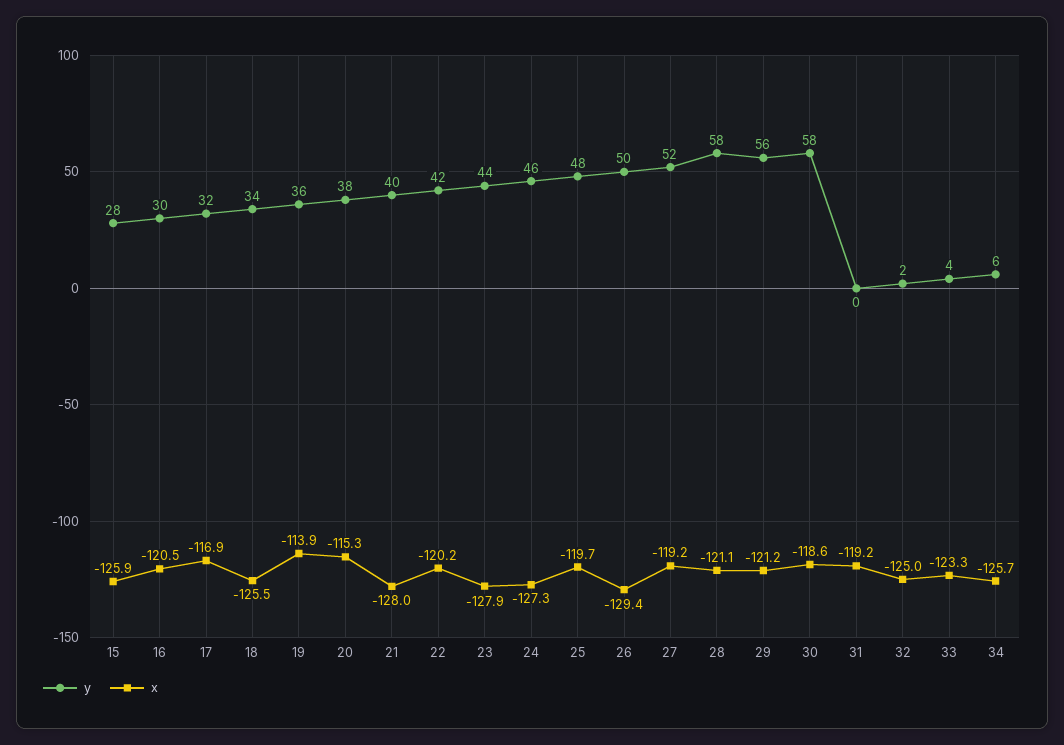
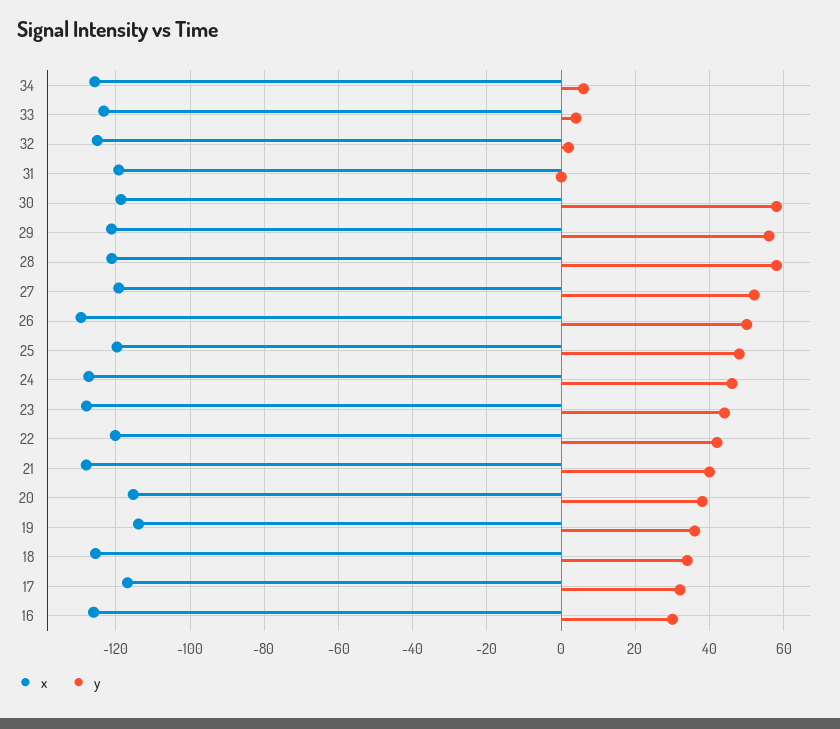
y, 15: 28 -> none
x, 15: -125.9 -> none
x, 16: -120.5 -> -126

